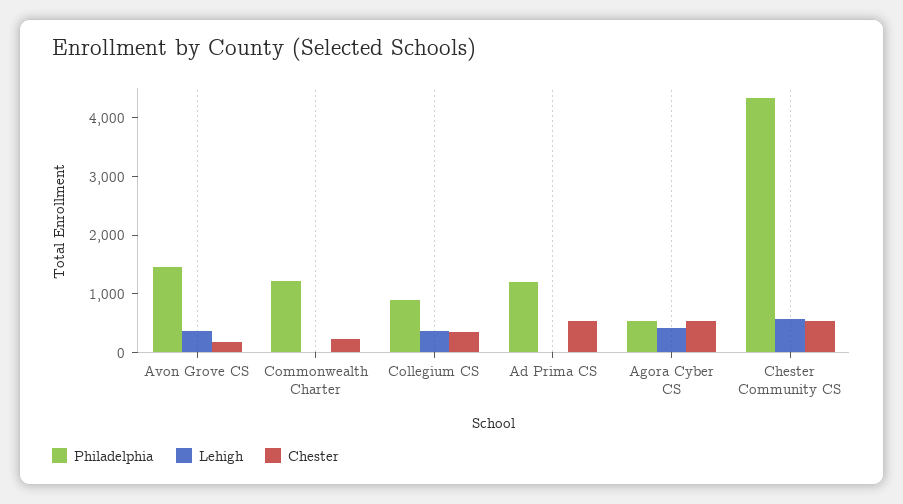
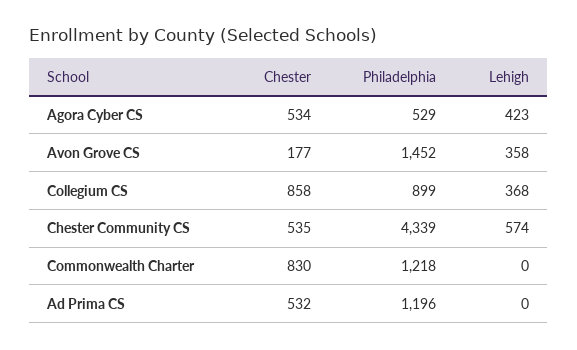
Chester, Commonwealth Charter: 200 -> 830
Chester, Collegium CS: 400 -> 858

